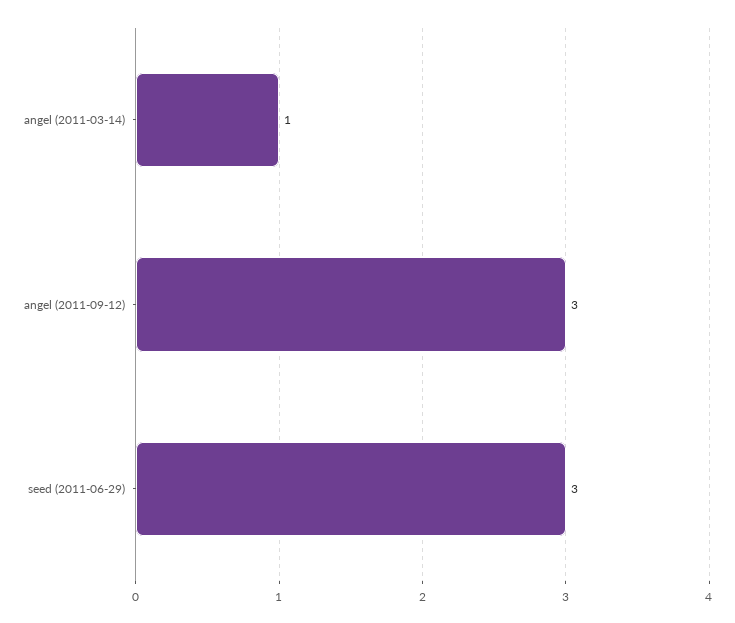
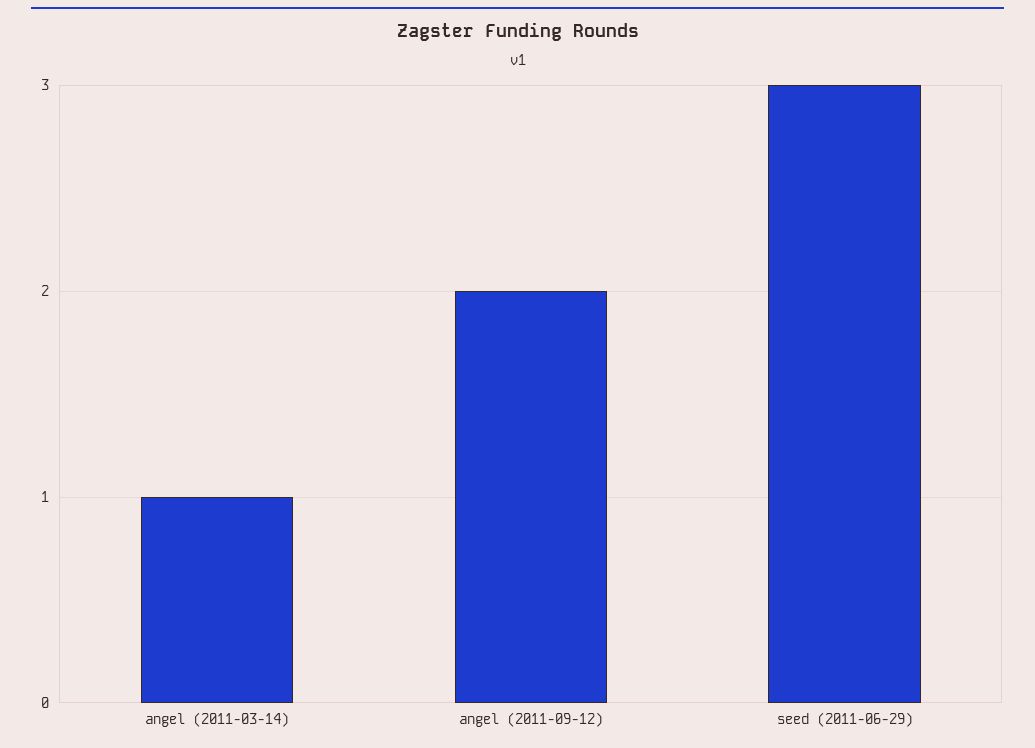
angel (2011-09-12): 3 -> 2

